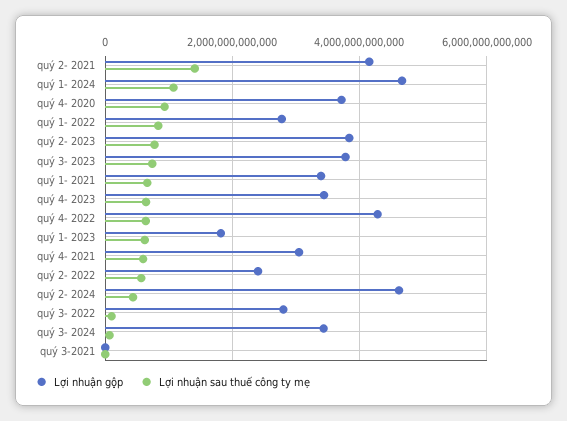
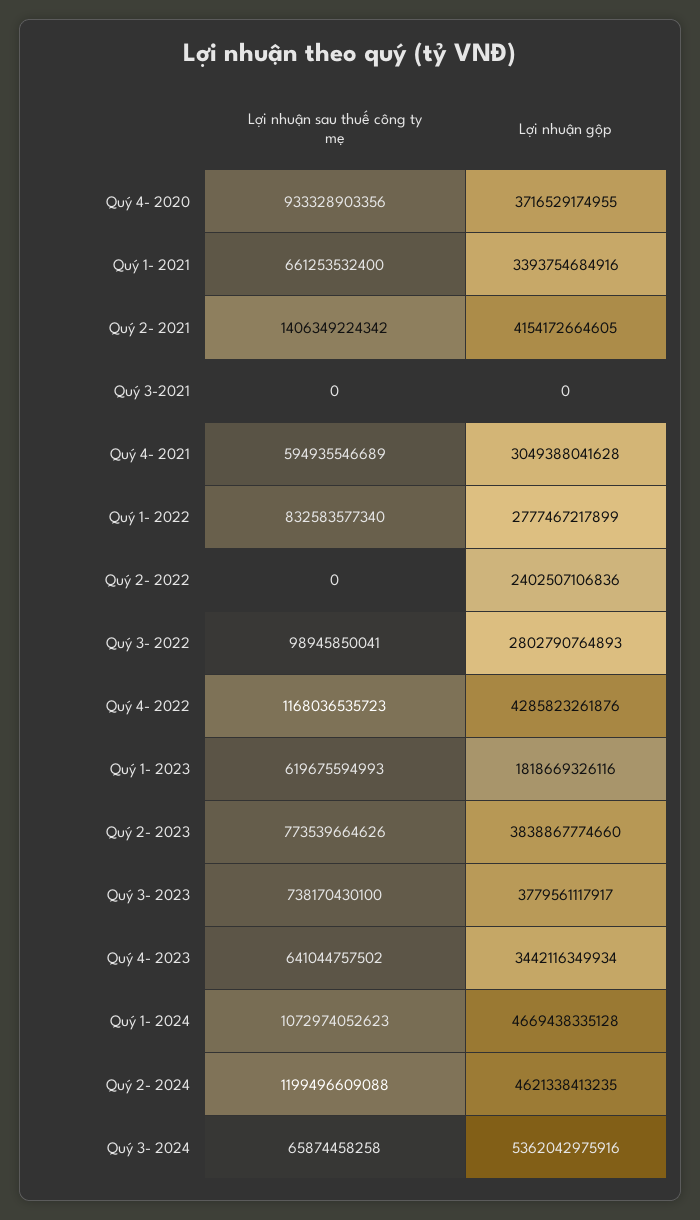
Lợi nhuận sau thuế công ty mẹ, quý 4- 2022: 600000000000 -> 1168036535723
Lợi nhuận sau thuế công ty mẹ, quý 2- 2022: 600000000000 -> 0
Lợi nhuận sau thuế công ty mẹ, quý 2- 2024: 400000000000 -> 1199496609088
Lợi nhuận gộp, quý 3- 2024: 3400000000000 -> 5362042975916

